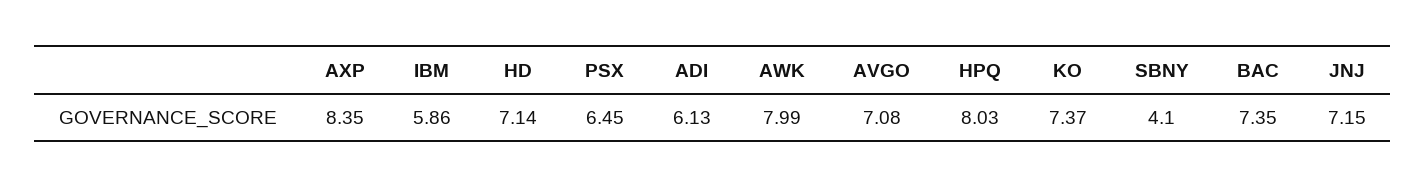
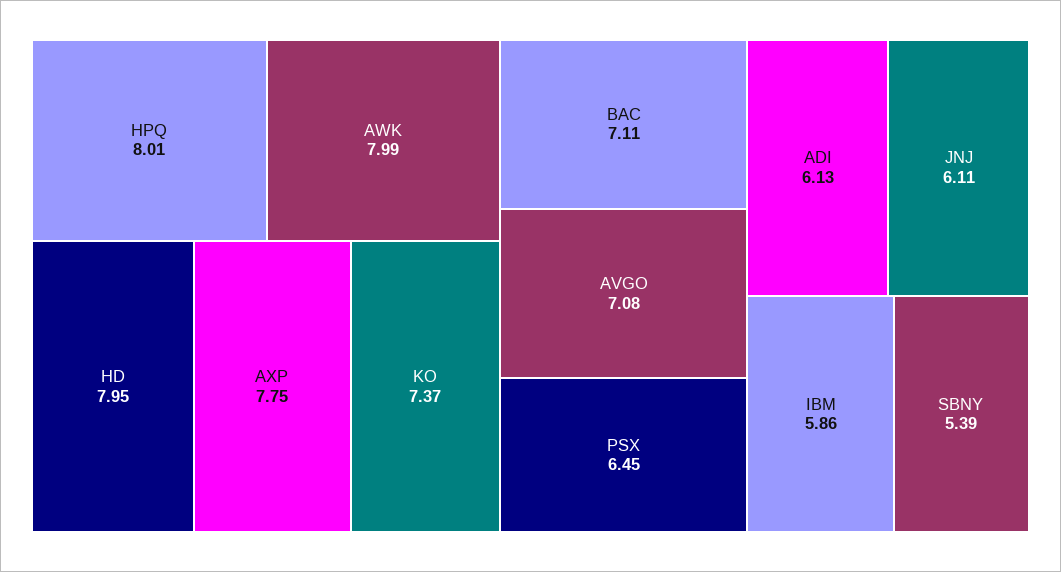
AXP: 8.35 -> 7.75
HD: 7.14 -> 7.95
HPQ: 8.03 -> 8.01
SBNY: 4.1 -> 5.39
BAC: 7.35 -> 7.11
JNJ: 7.15 -> 6.11

